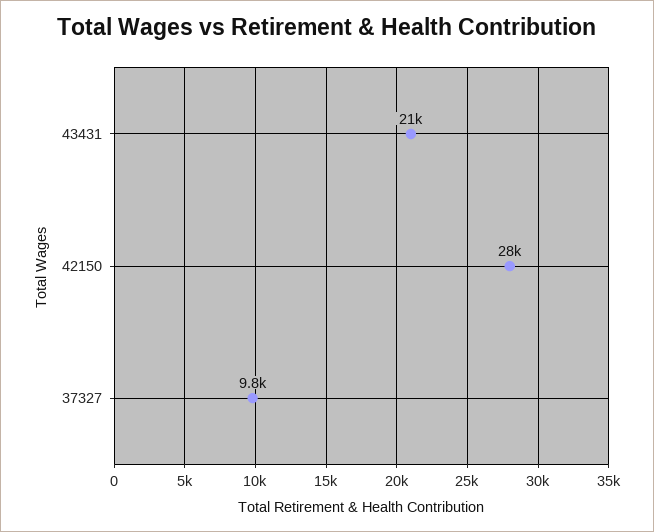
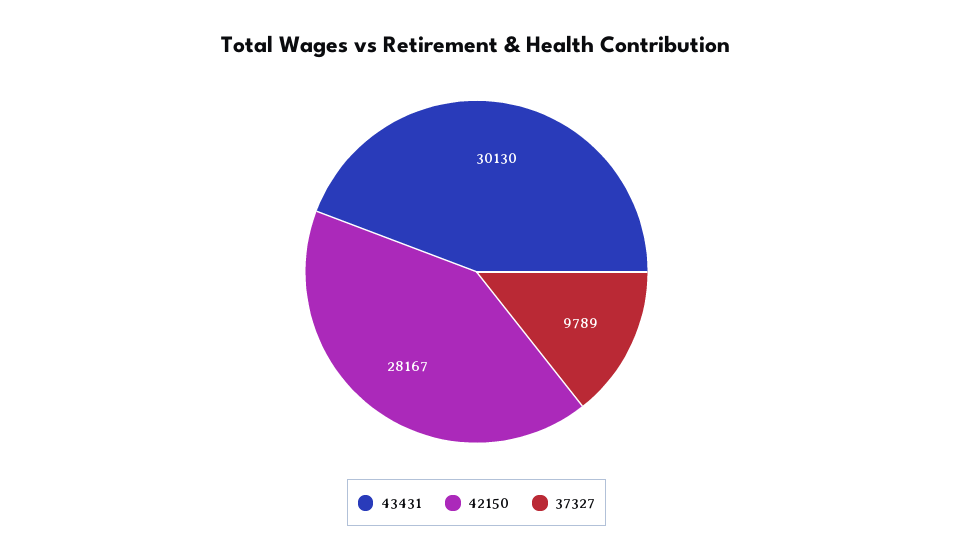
43431: 21000 -> 30130

